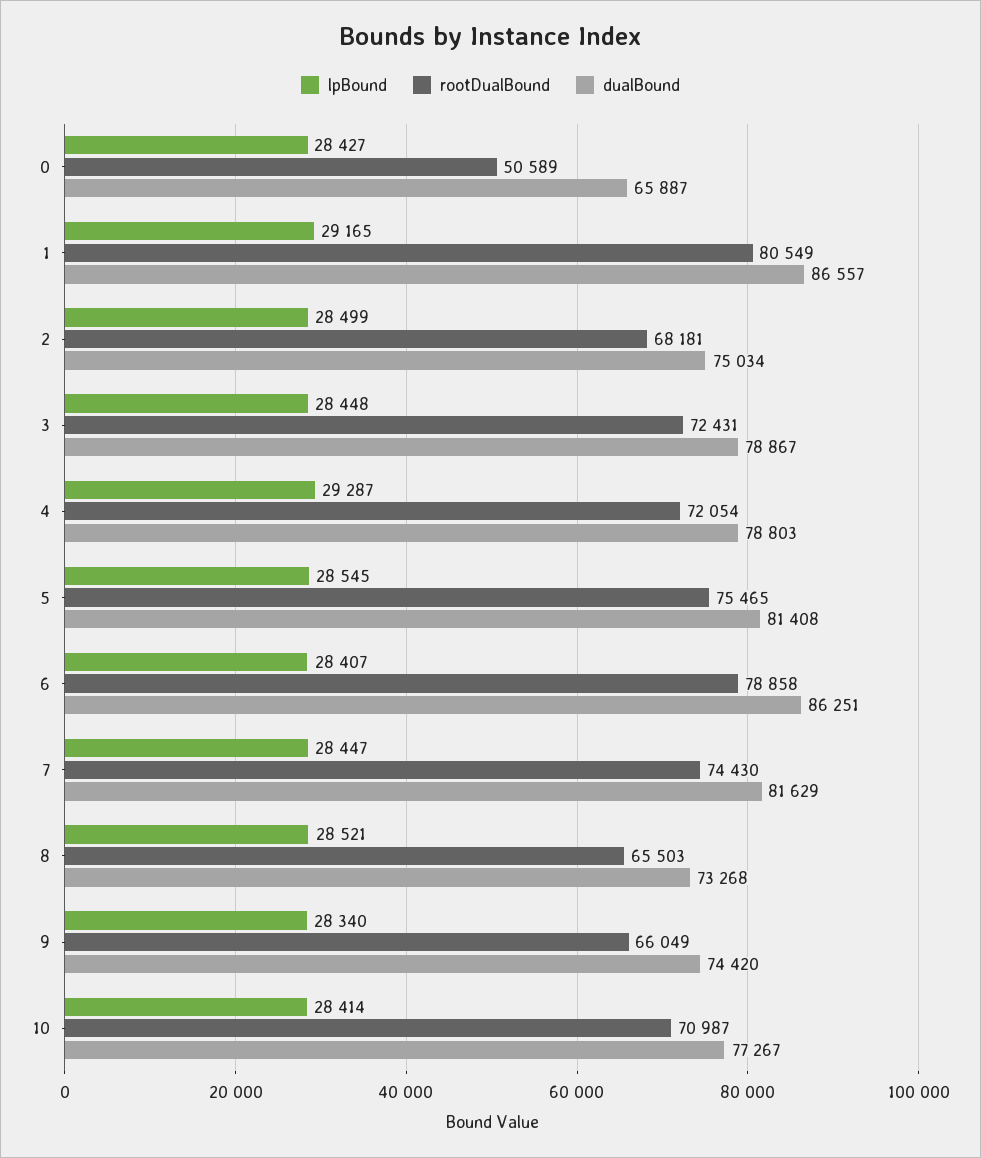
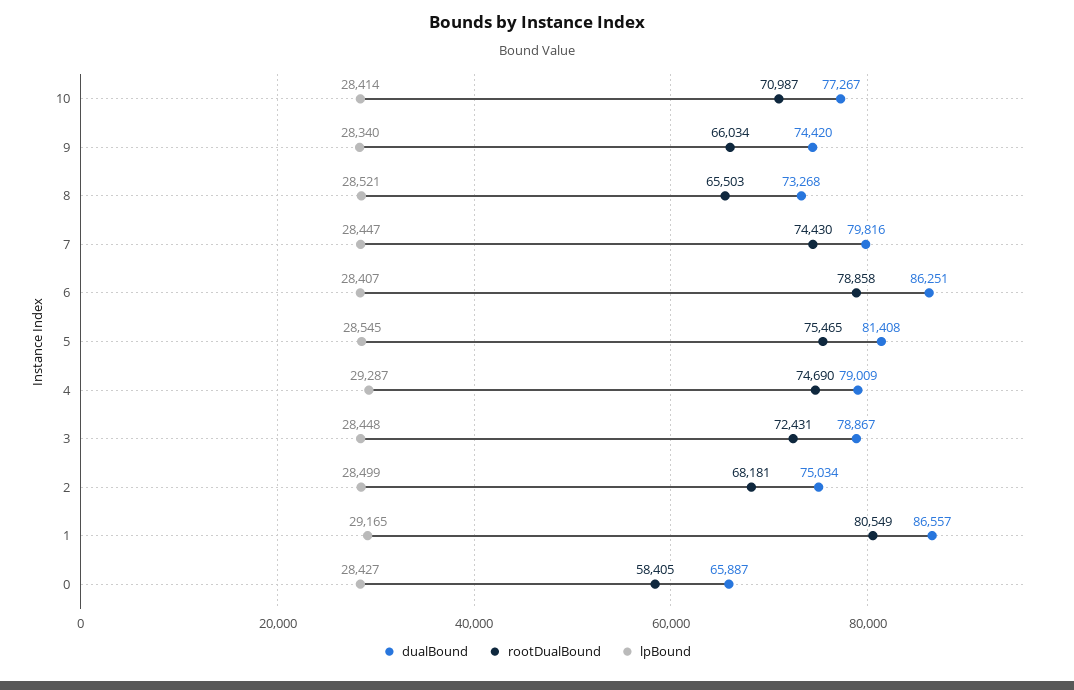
rootDualBound, 0: 50589 -> 58405
rootDualBound, 4: 72054 -> 74690
dualBound, 4: 78803 -> 79009
dualBound, 7: 81629 -> 79816
rootDualBound, 9: 66049 -> 66034

